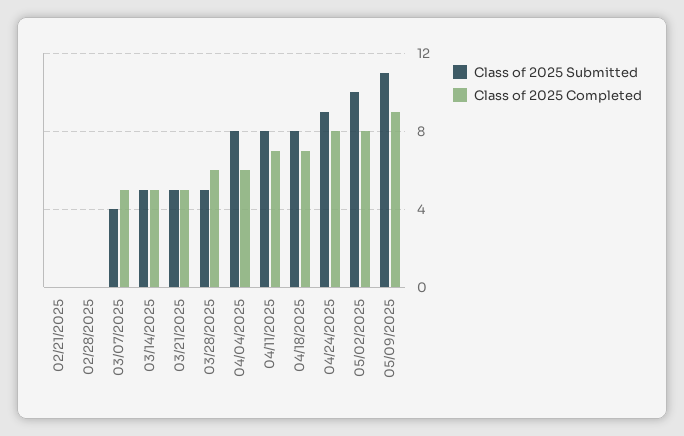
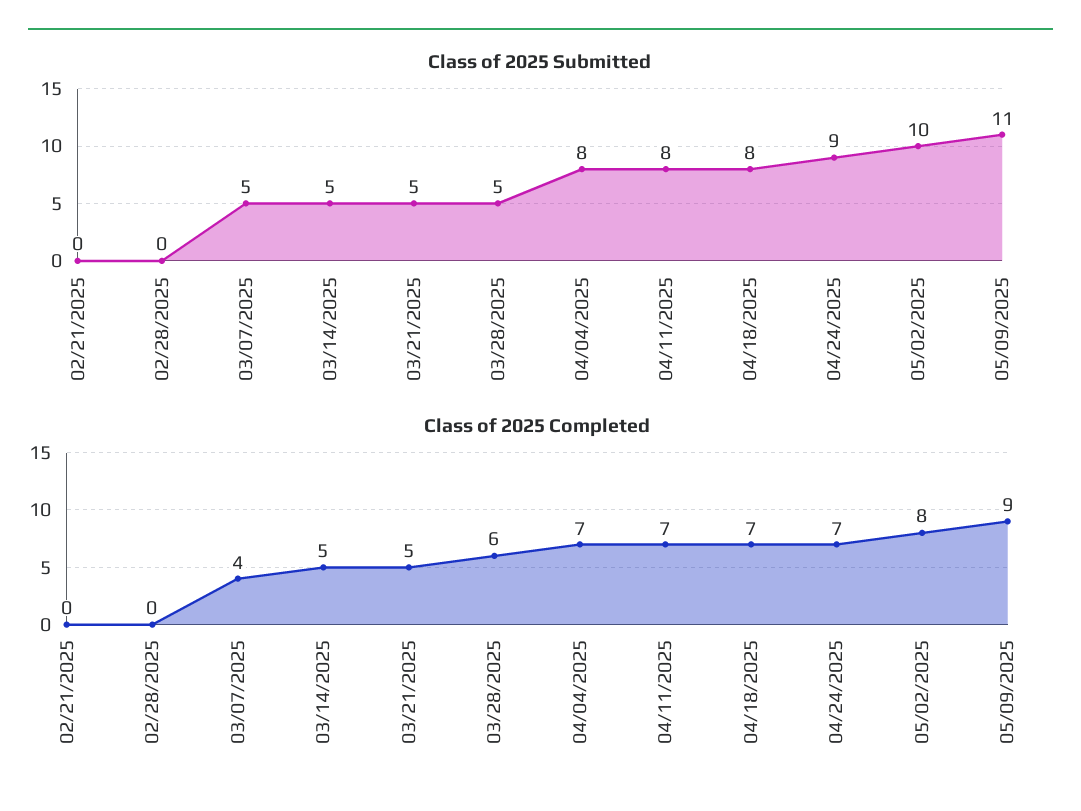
Class of 2025 Submitted, 03/07/2025: 4 -> 5
Class of 2025 Completed, 03/07/2025: 5 -> 4
Class of 2025 Completed, 04/04/2025: 6 -> 7
Class of 2025 Completed, 04/24/2025: 8 -> 7

